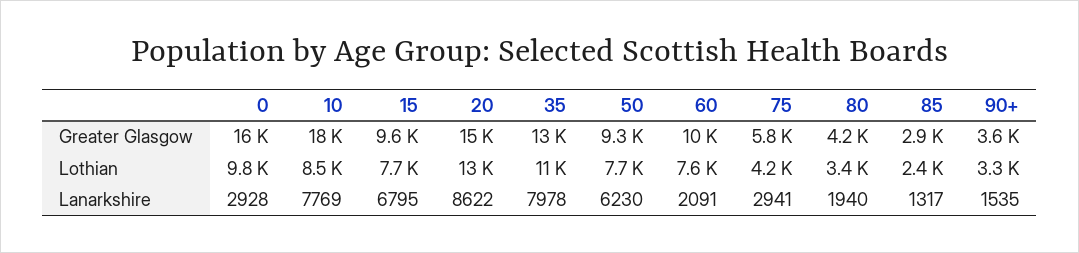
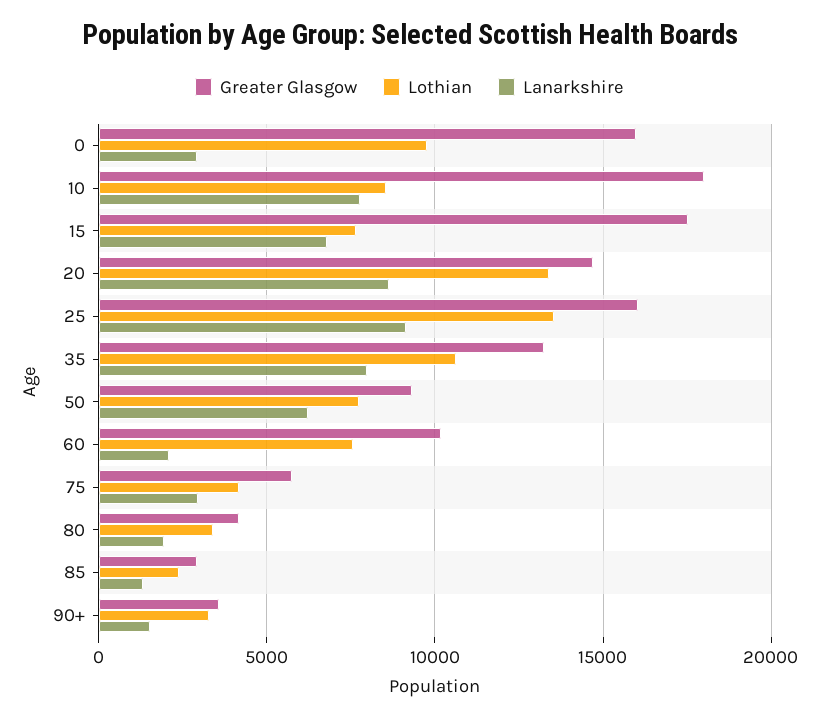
Greater Glasgow, 15: 9600 -> 17500
Greater Glasgow, 25: none -> 16000
Lothian, 25: none -> 13500
Lanarkshire, 25: none -> 9000

